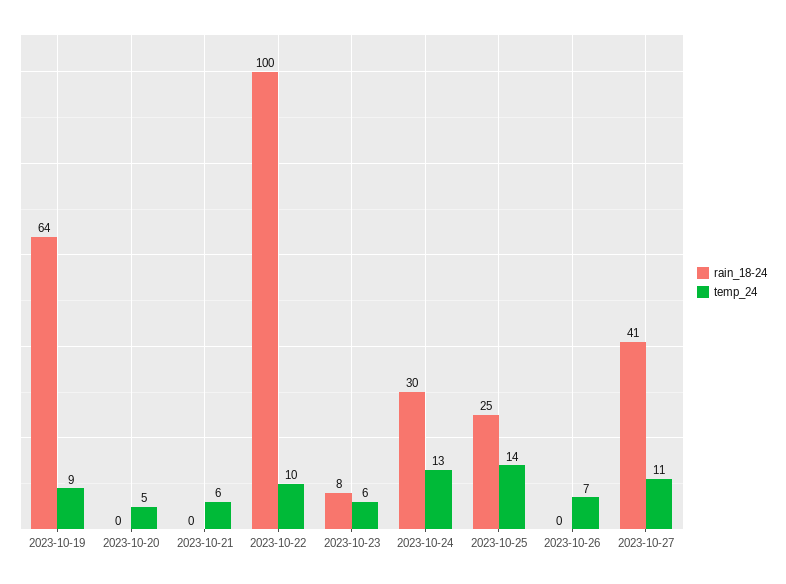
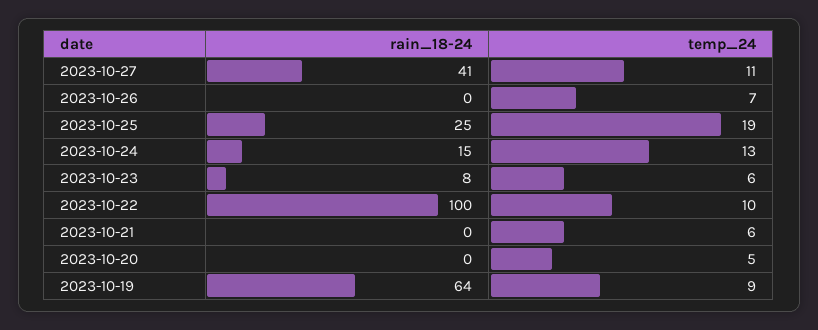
rain_18-24, 2023-10-24: 30 -> 15
temp_24, 2023-10-25: 14 -> 19

